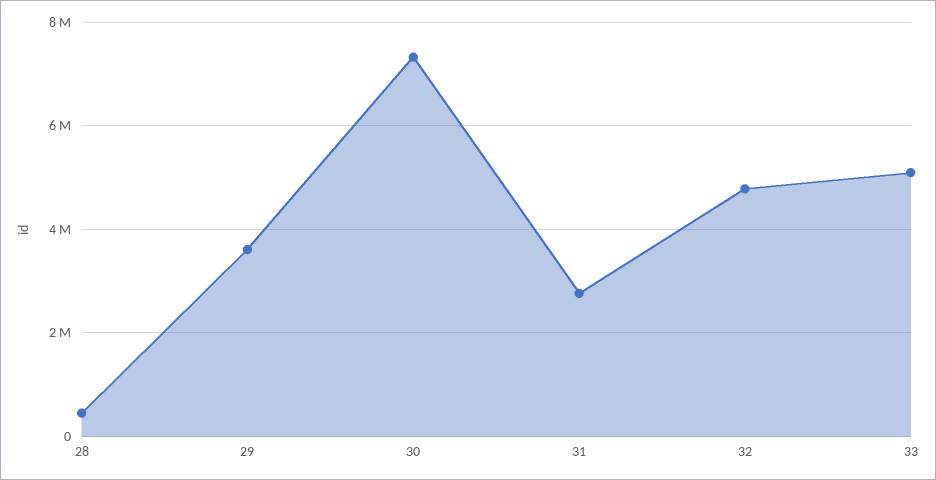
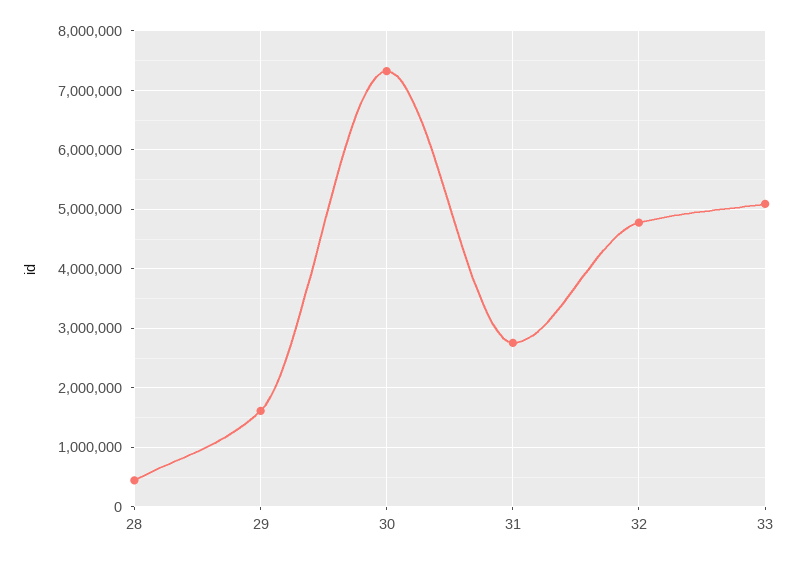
29: 3600000 -> 1600000

